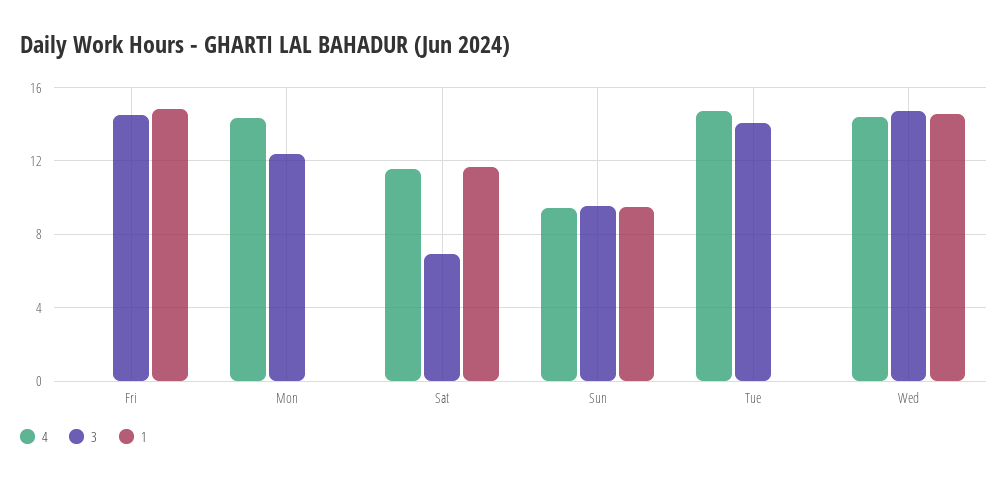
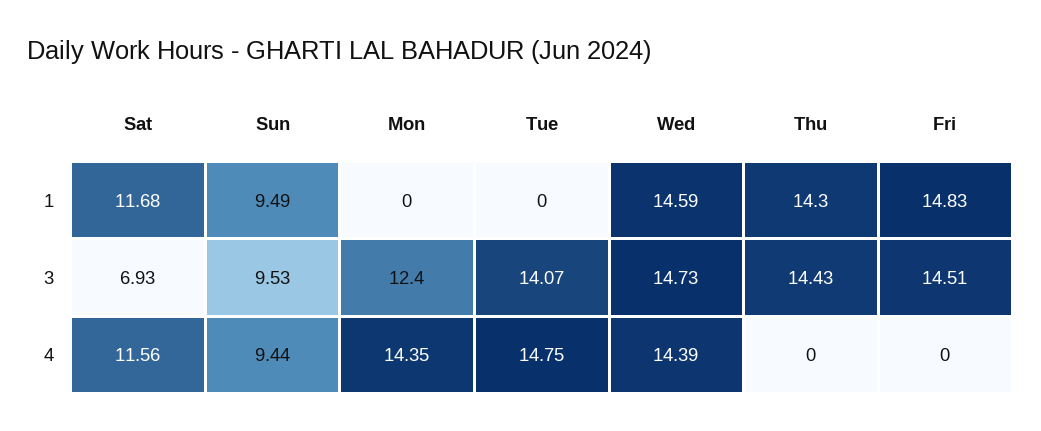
1, Thu: none -> 14.3
3, Thu: none -> 14.43
4, Thu: none -> 0

